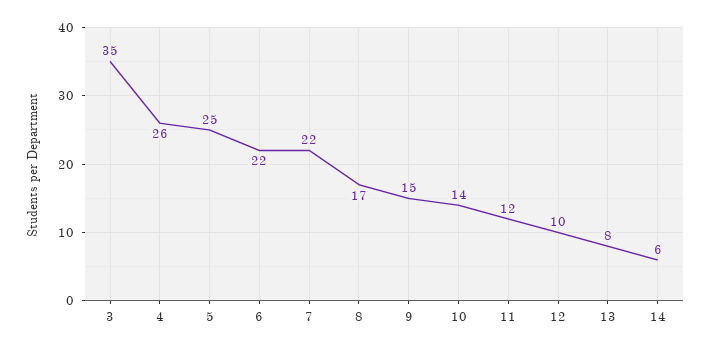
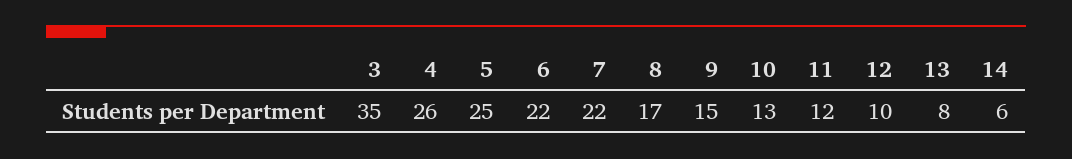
10: 14 -> 13

